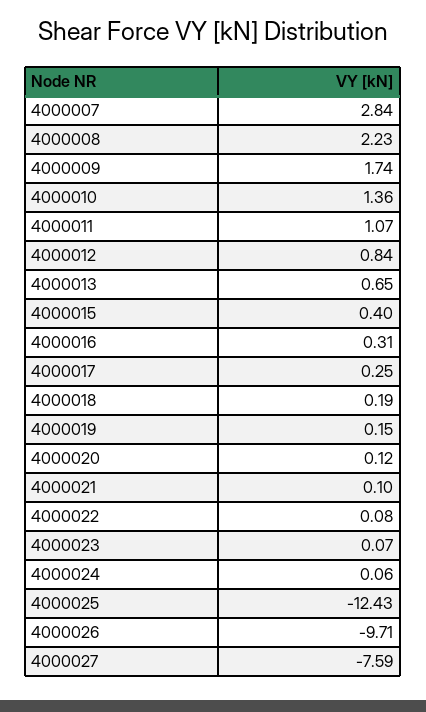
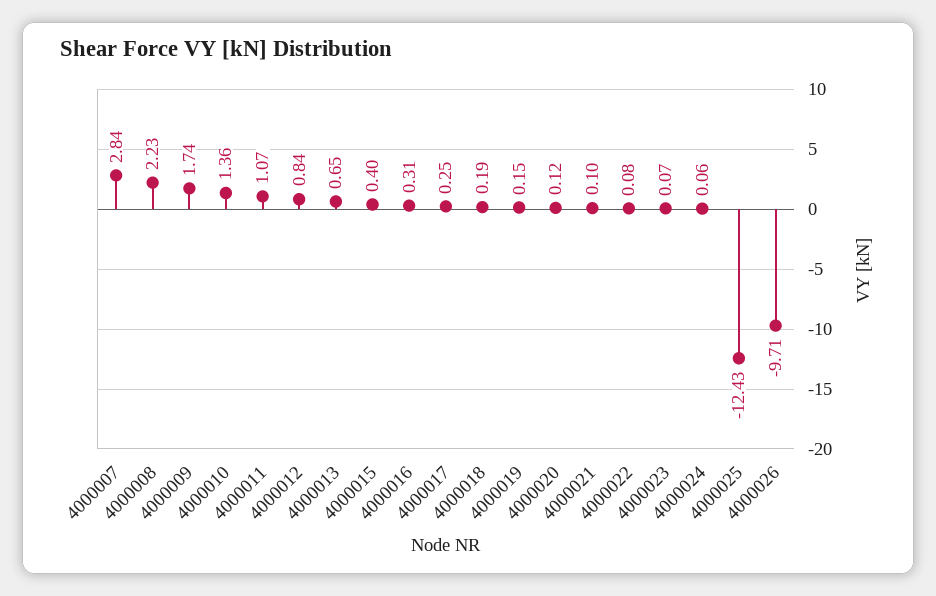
4000027: -7.59 -> none

